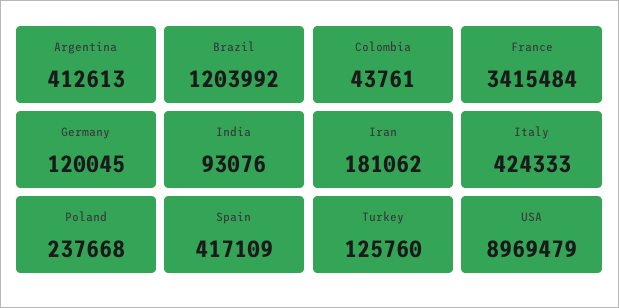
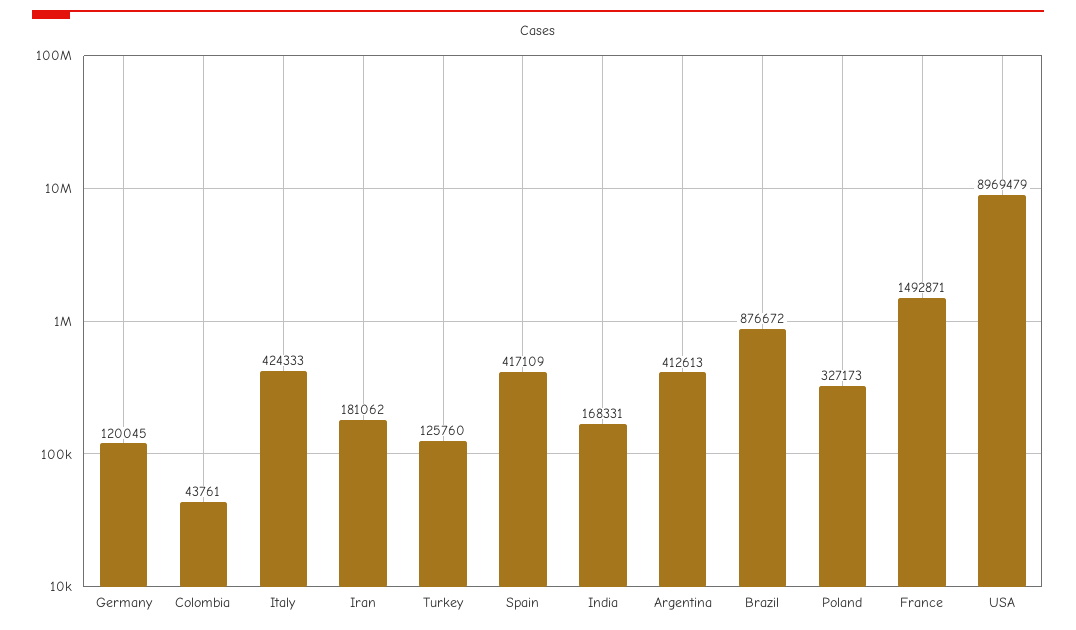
Brazil: 1203992 -> 876672
France: 3415484 -> 1492871
India: 93076 -> 168331
Poland: 237668 -> 327173

